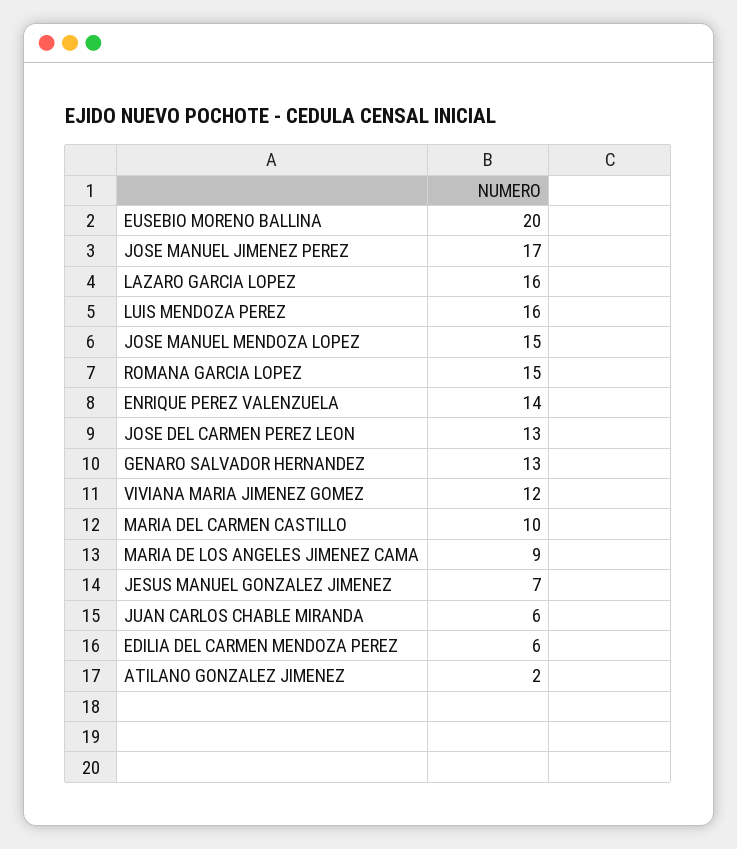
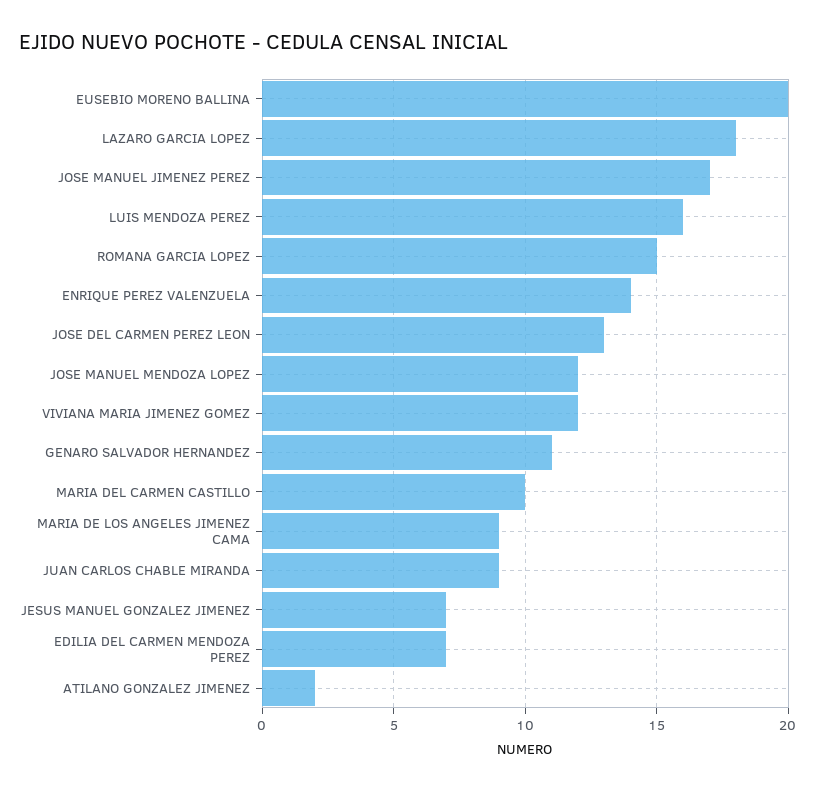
LAZARO GARCIA LOPEZ: 16 -> 18
JOSE MANUEL MENDOZA LOPEZ: 15 -> 12
GENARO SALVADOR HERNANDEZ: 13 -> 11
JUAN CARLOS CHABLE MIRANDA: 6 -> 9
EDILIA DEL CARMEN MENDOZA PEREZ: 6 -> 7

